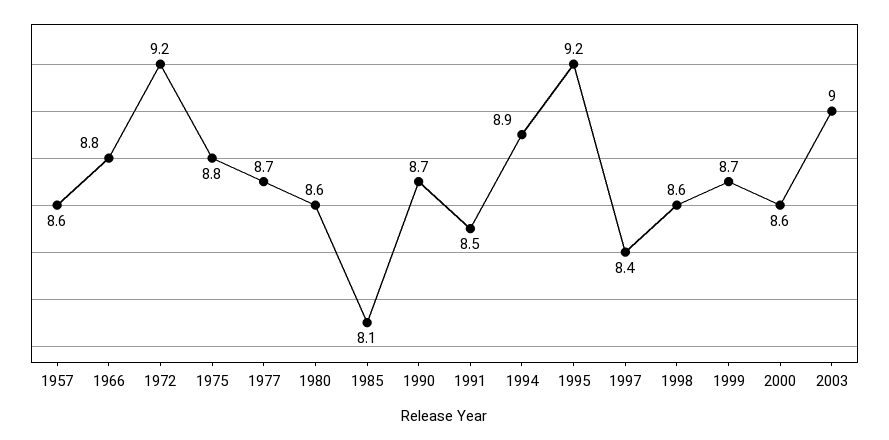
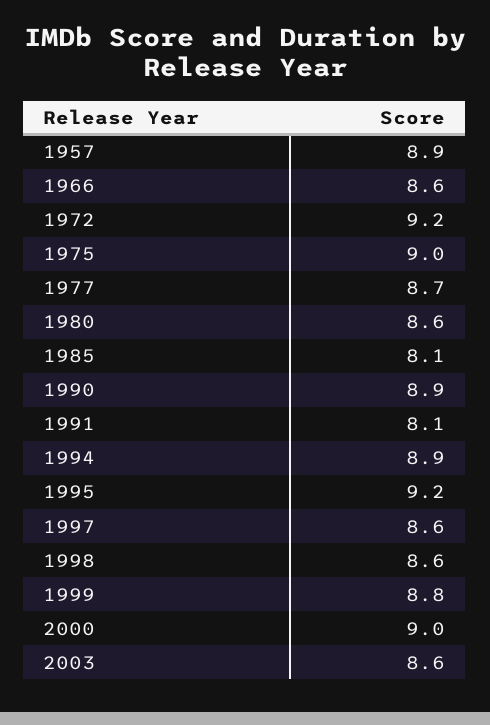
1957: 8.6 -> 8.9
1966: 8.8 -> 8.6
1975: 8.8 -> 9
1990: 8.7 -> 8.9
1991: 8.5 -> 8.1
1997: 8.4 -> 8.6
1999: 8.7 -> 8.8
2000: 8.6 -> 9
2003: 9 -> 8.6

